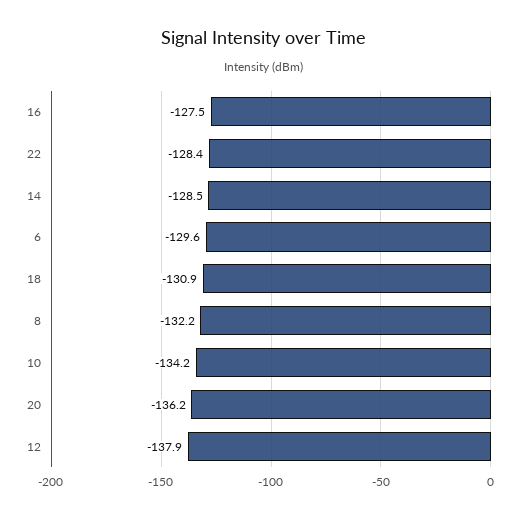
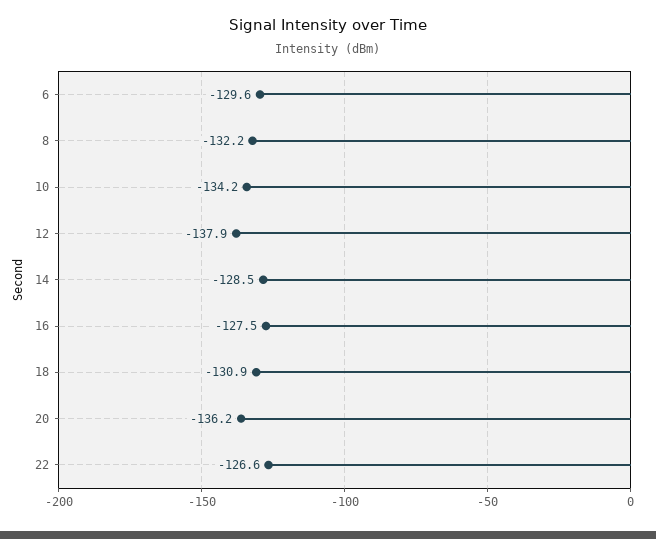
22: -128.4 -> -126.6

